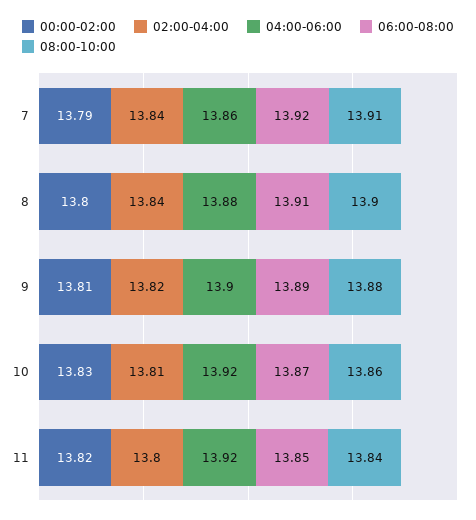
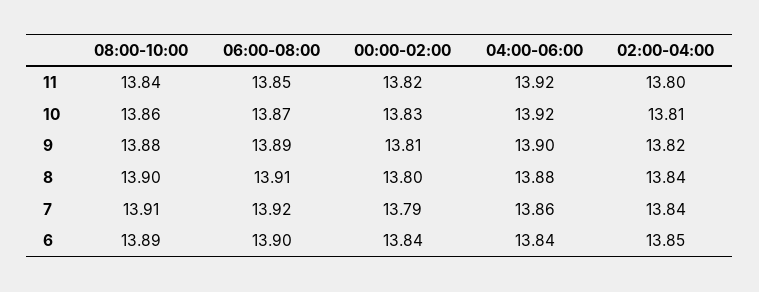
08:00-10:00, 6: none -> 13.89
06:00-08:00, 6: none -> 13.9
00:00-02:00, 6: none -> 13.84
04:00-06:00, 6: none -> 13.84
02:00-04:00, 6: none -> 13.85

